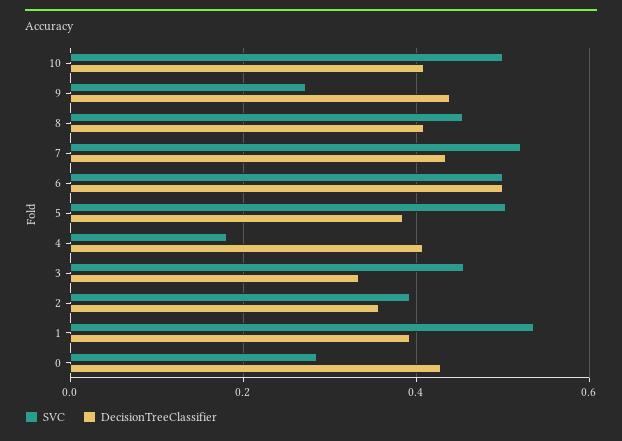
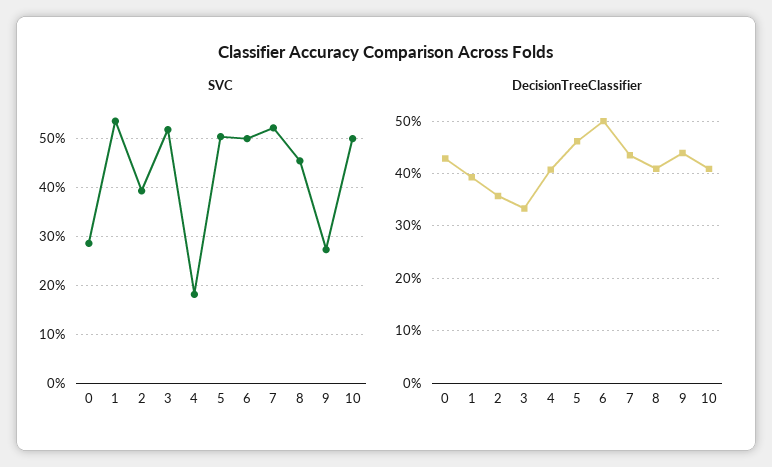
DecisionTreeClassifier, 5: 0.38 -> 0.46
SVC, 3: 0.46 -> 0.52

